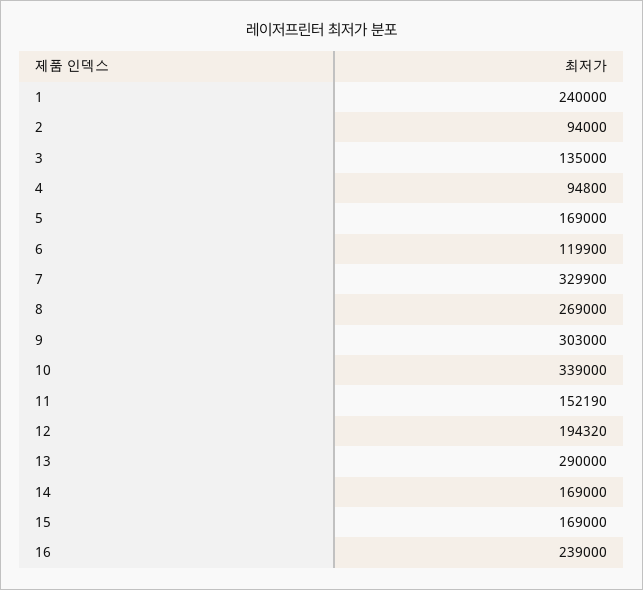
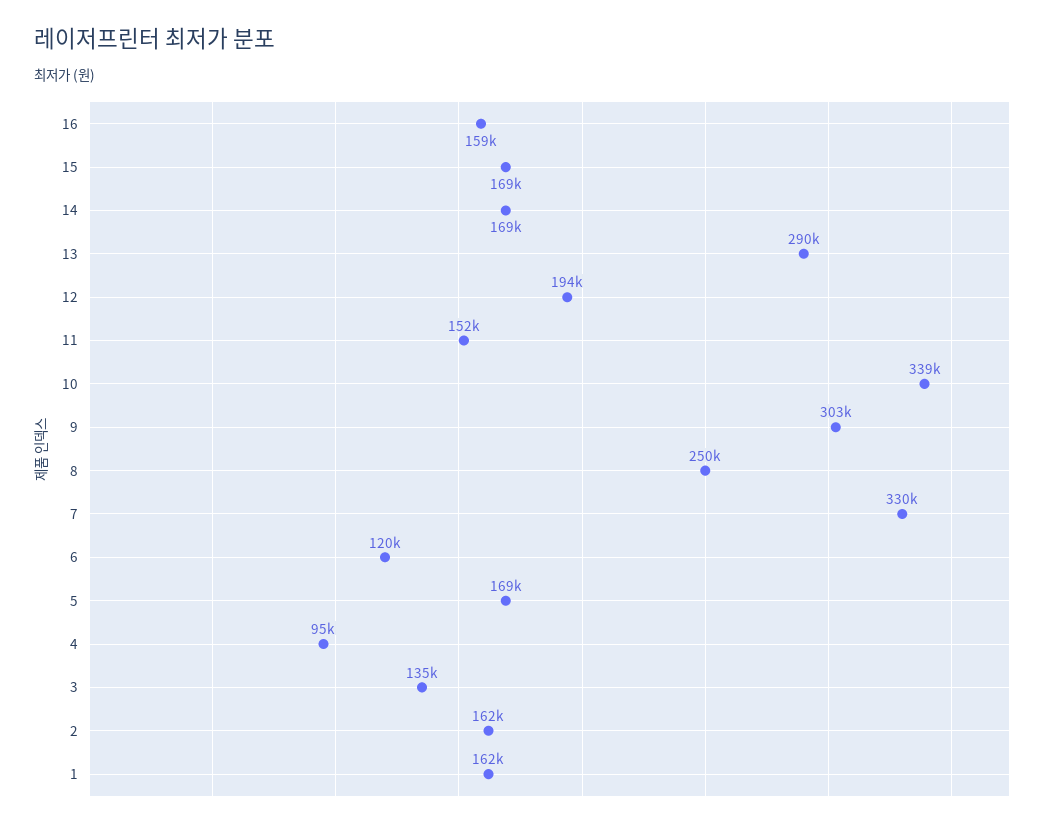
1: 240000 -> 162000
2: 94000 -> 162000
8: 269000 -> 250000
16: 239000 -> 159000

